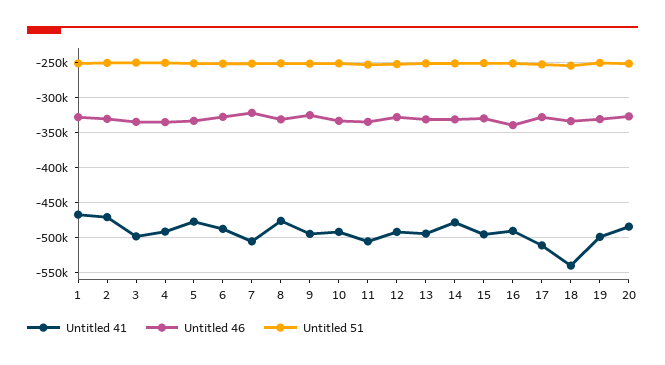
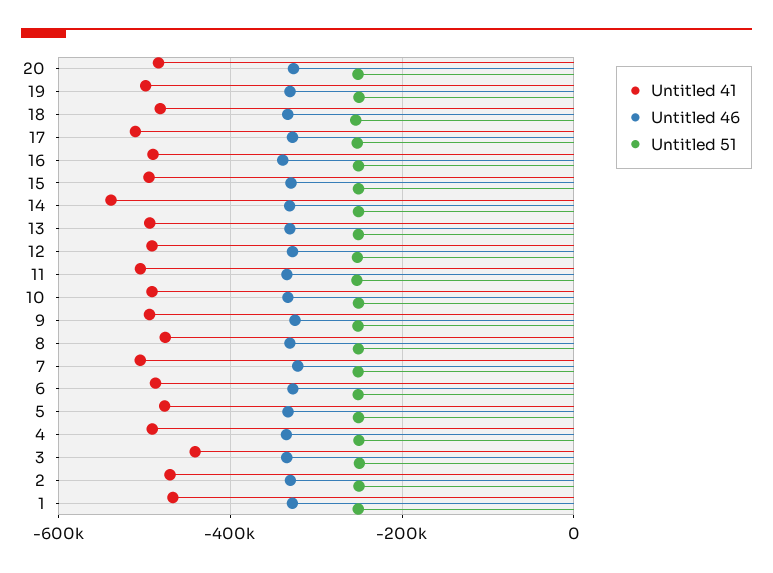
Untitled 41, 3: -500000 -> -440000
Untitled 41, 14: -480000 -> -540000
Untitled 41, 18: -540000 -> -480000

